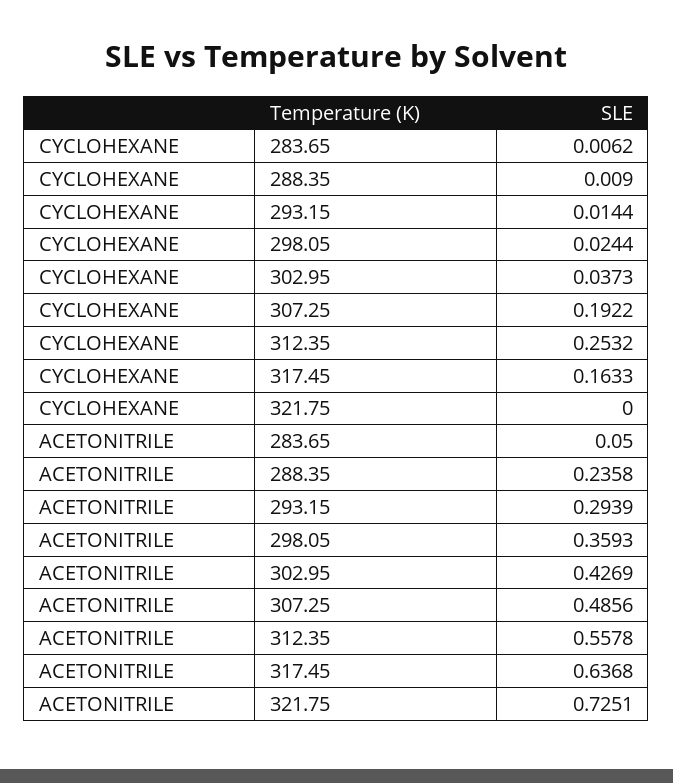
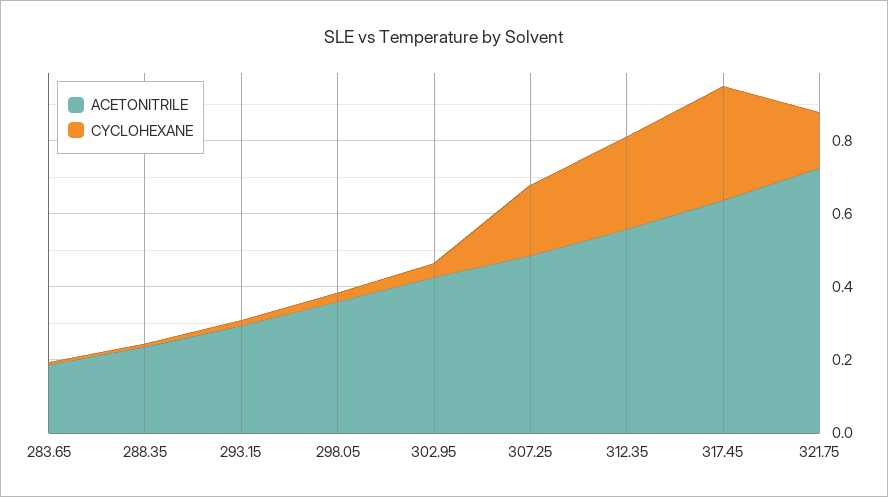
CYCLOHEXANE, 317.45: 0.1633 -> 0.3
CYCLOHEXANE, 321.75: 0 -> 0.15
ACETONITRILE, 283.65: 0.05 -> 0.2

